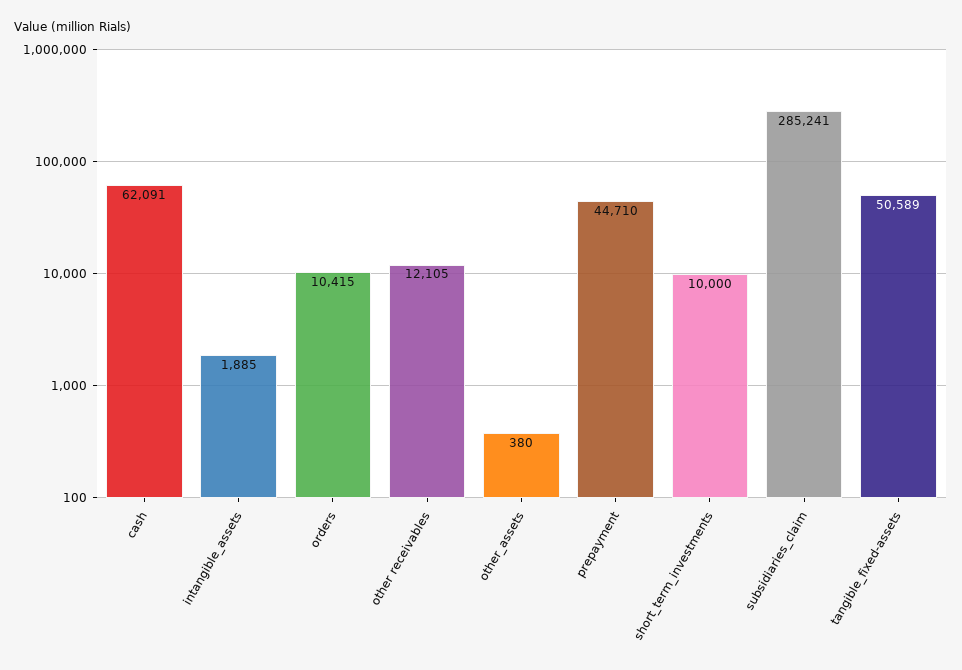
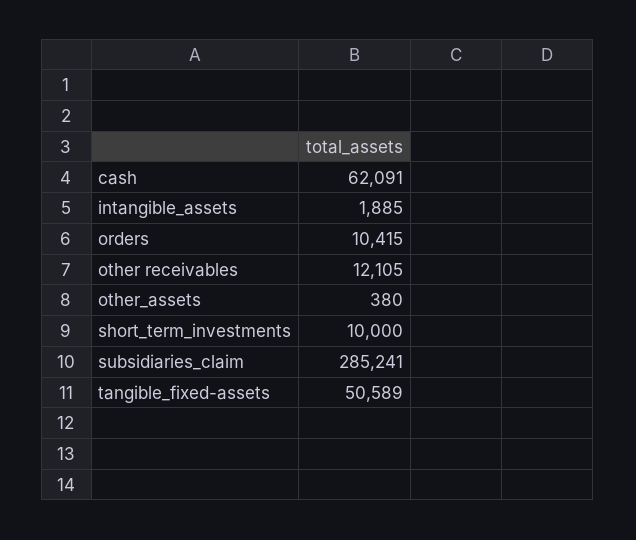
prepayment: 44710 -> none

